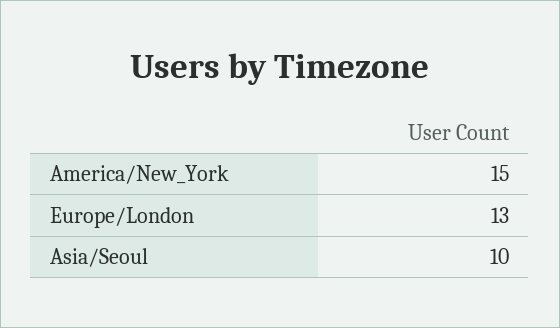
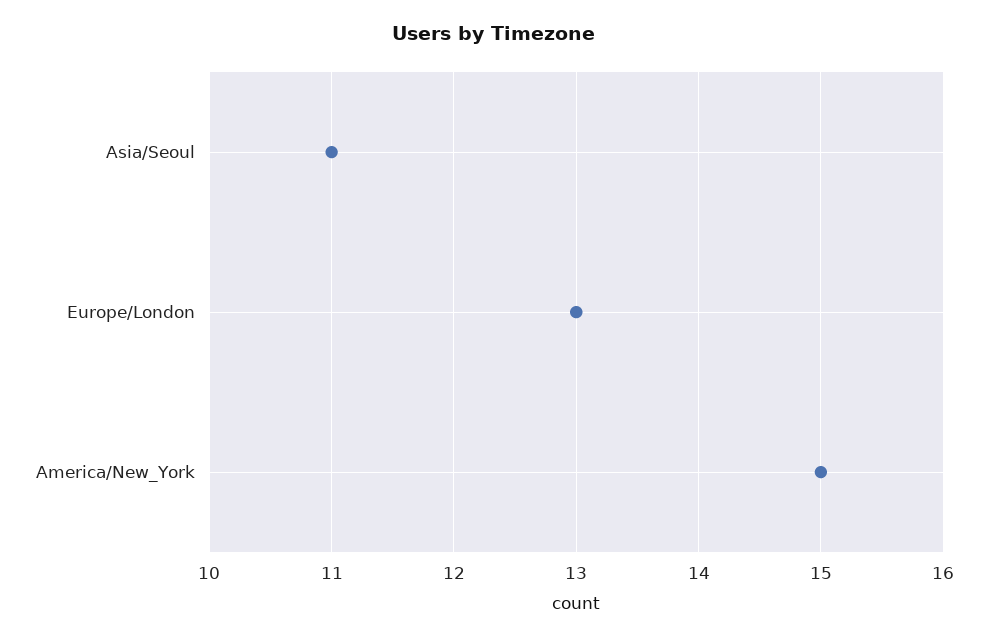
Asia/Seoul: 10 -> 11

